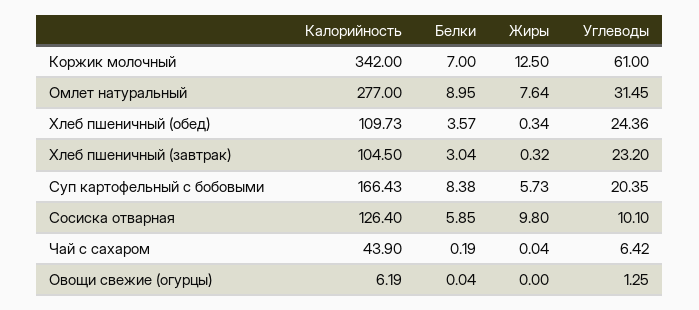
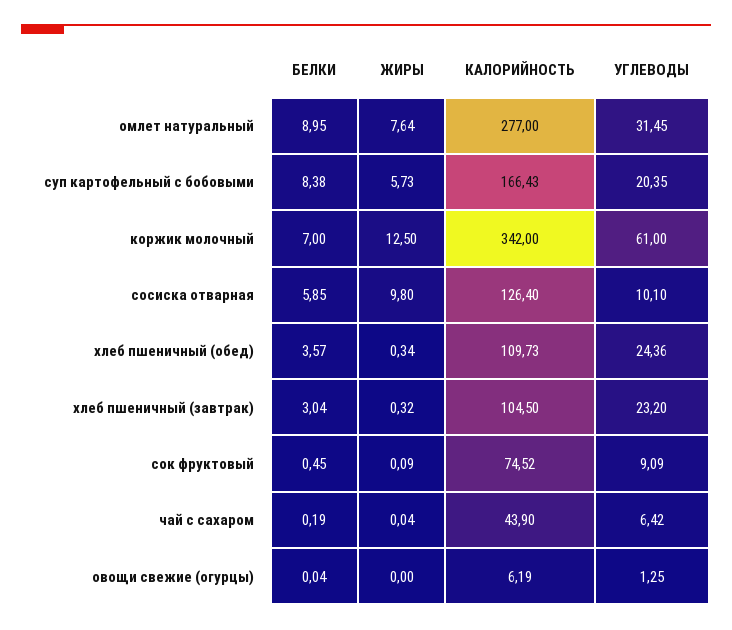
Белки, сок фруктовый: none -> 0.45
Жиры, сок фруктовый: none -> 0.09
Калорийность, сок фруктовый: none -> 74.52
Углеводы, сок фруктовый: none -> 9.09

